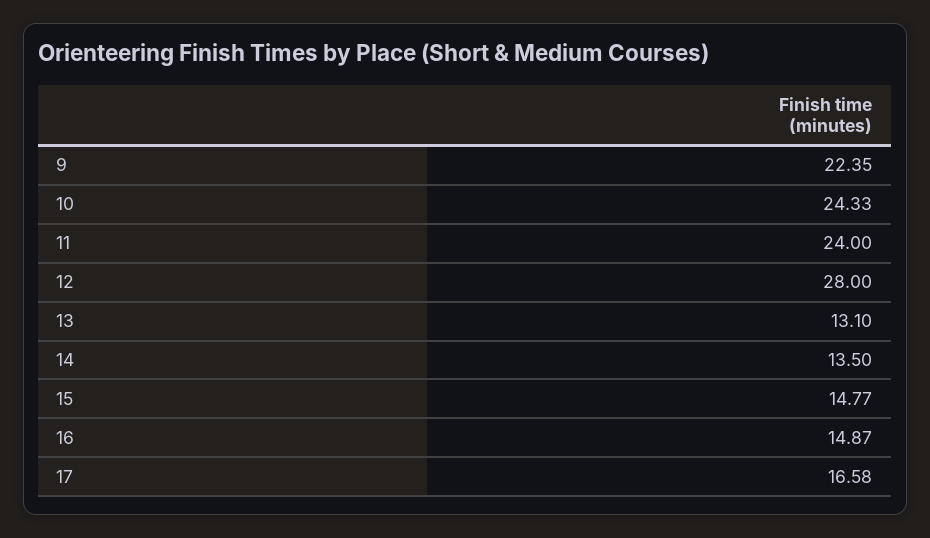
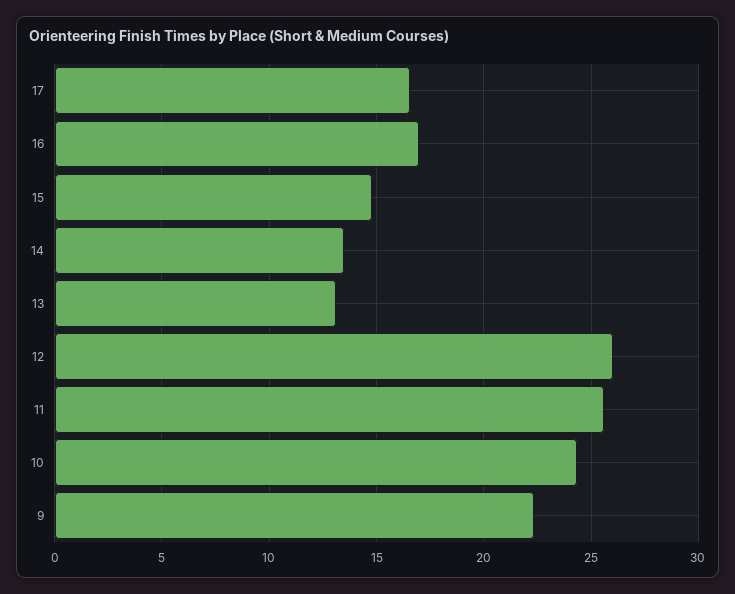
11: 24 -> 25.5
12: 28 -> 26
16: 14.87 -> 17

